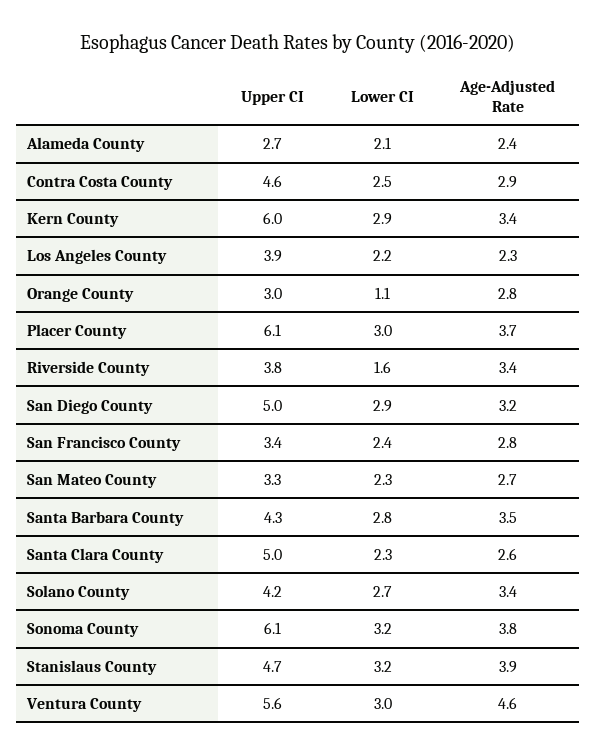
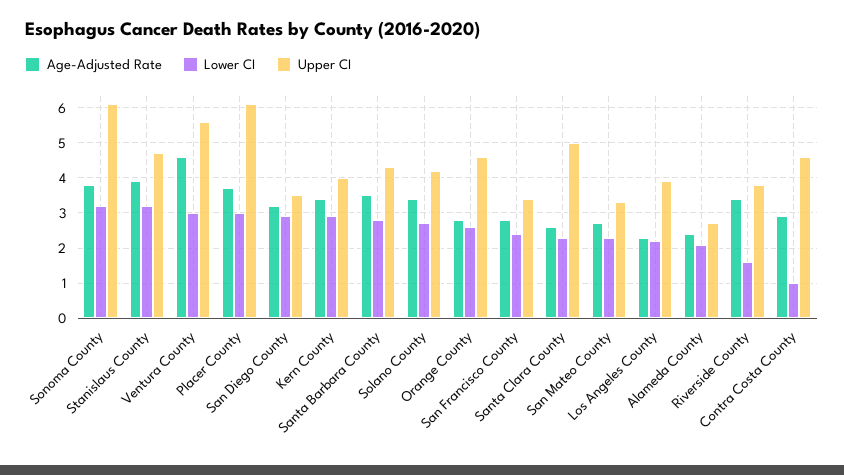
Lower CI, Contra Costa County: 2.5 -> 1
Upper CI, Kern County: 6 -> 4
Upper CI, Orange County: 3 -> 4.5
Lower CI, Orange County: 1.1 -> 2.5
Upper CI, San Diego County: 5 -> 3.5

